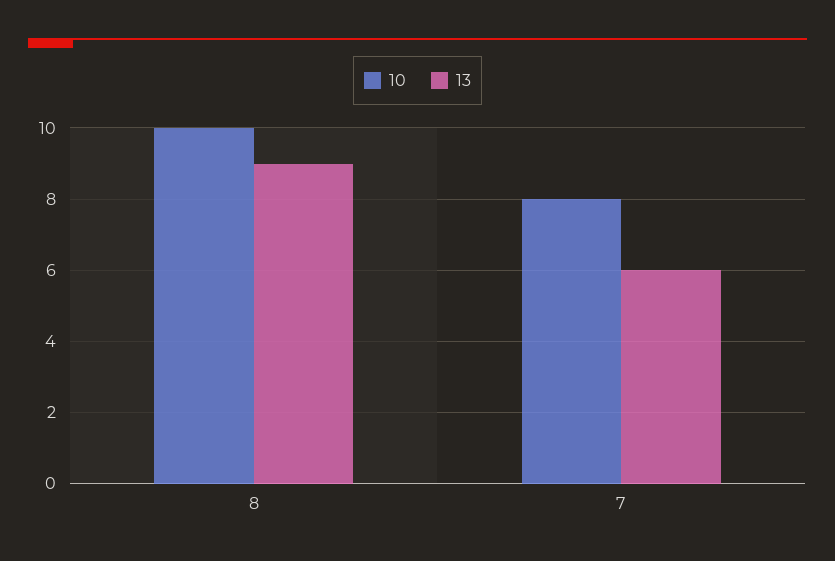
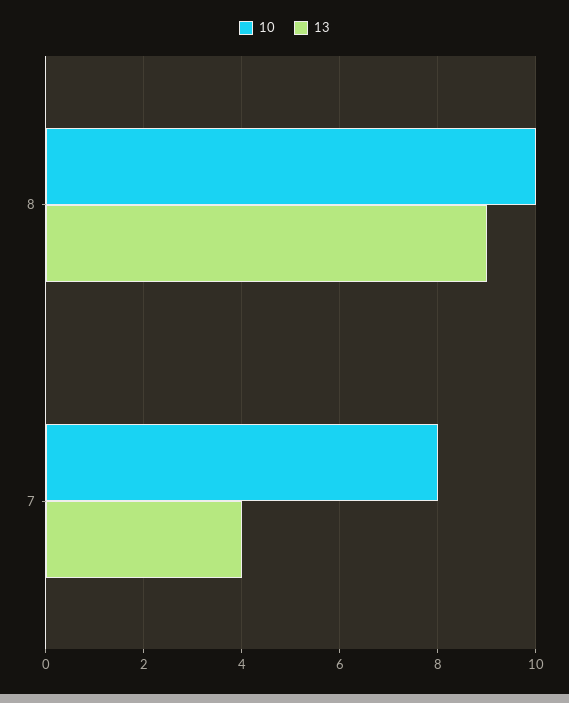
13, 7: 6 -> 4

